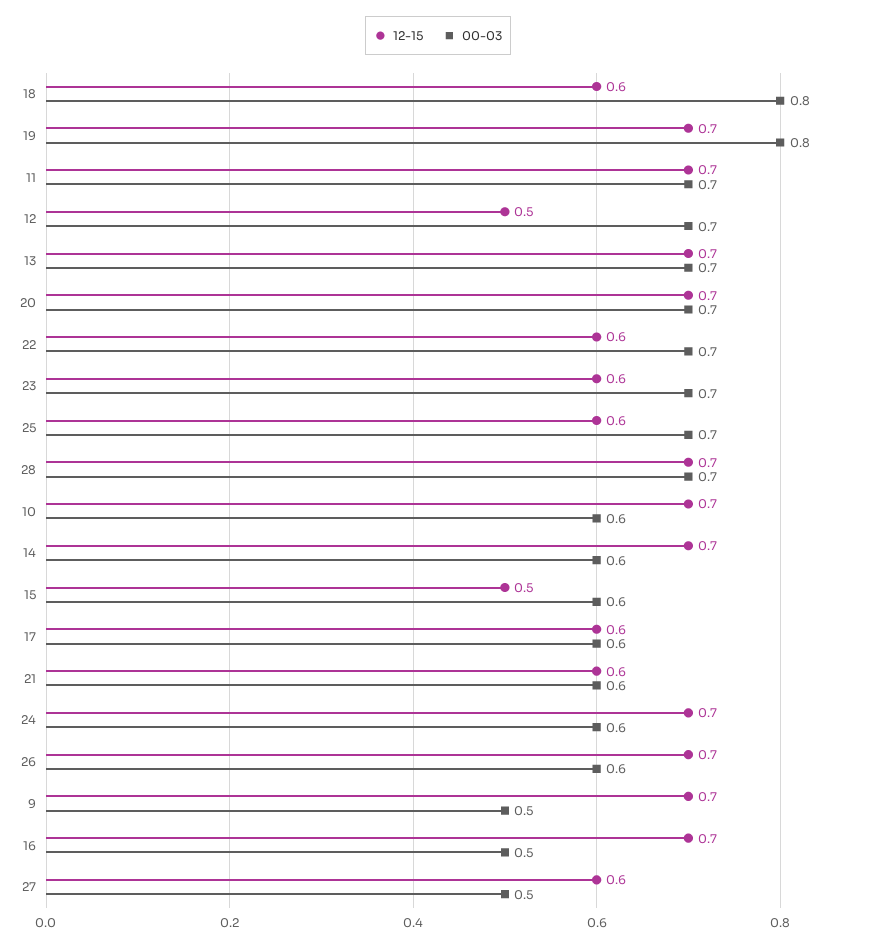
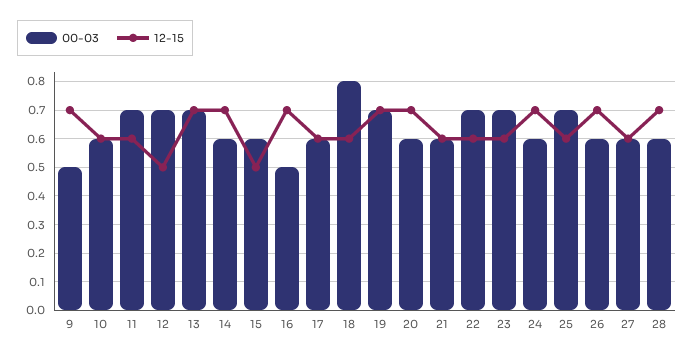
00-03, 19: 0.8 -> 0.7
12-15, 11: 0.7 -> 0.6
00-03, 20: 0.7 -> 0.6
00-03, 28: 0.7 -> 0.6
12-15, 10: 0.7 -> 0.6
00-03, 27: 0.5 -> 0.6

